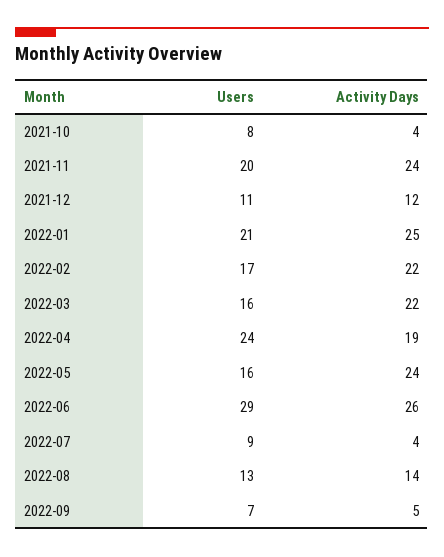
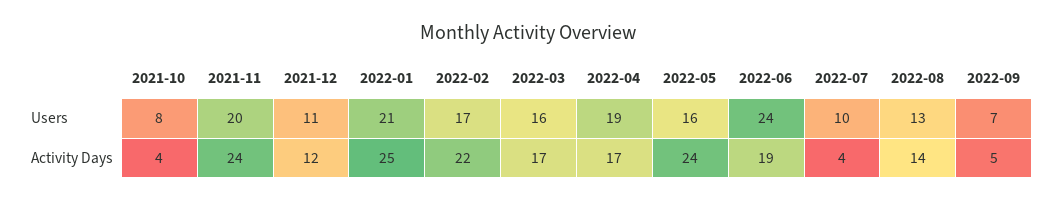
Activity Days, 2022-03: 22 -> 17
Users, 2022-04: 24 -> 19
Activity Days, 2022-04: 19 -> 17
Users, 2022-06: 29 -> 24
Activity Days, 2022-06: 26 -> 19
Users, 2022-07: 9 -> 10

